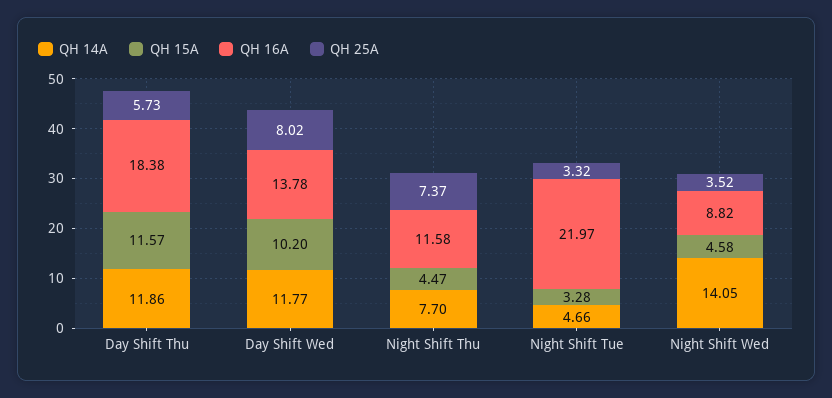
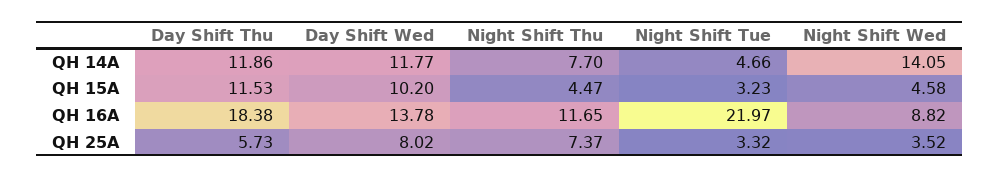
QH 15A, Day Shift Thu: 11.57 -> 11.53
QH 16A, Night Shift Thu: 11.58 -> 11.65
QH 15A, Night Shift Tue: 3.28 -> 3.23

